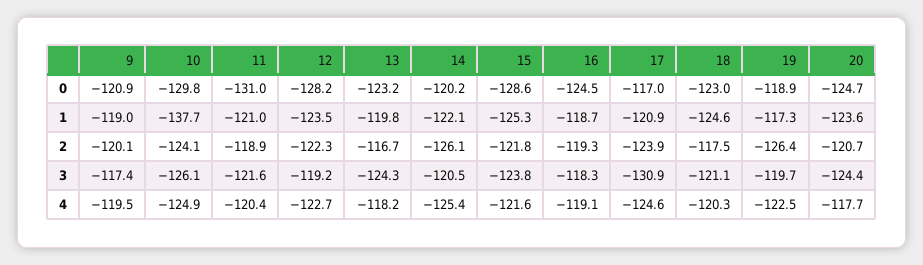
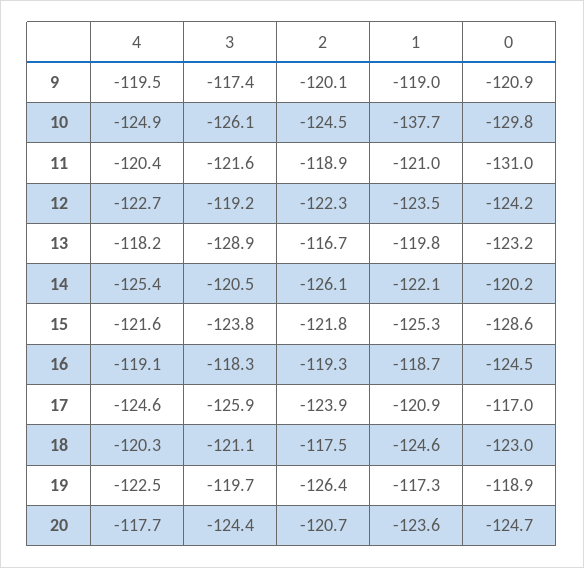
12, 0: -128.2 -> -124.2
10, 2: -124.1 -> -124.5
13, 3: -124.3 -> -128.9
17, 3: -130.9 -> -125.9

